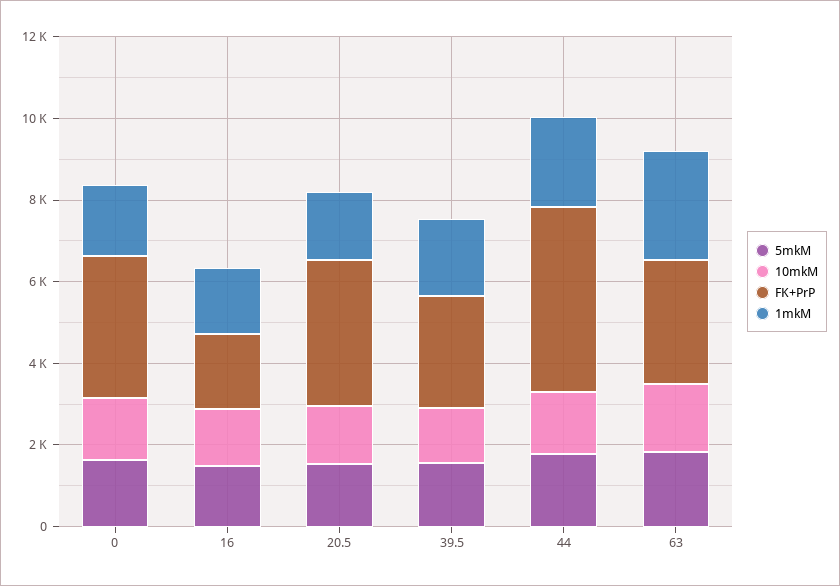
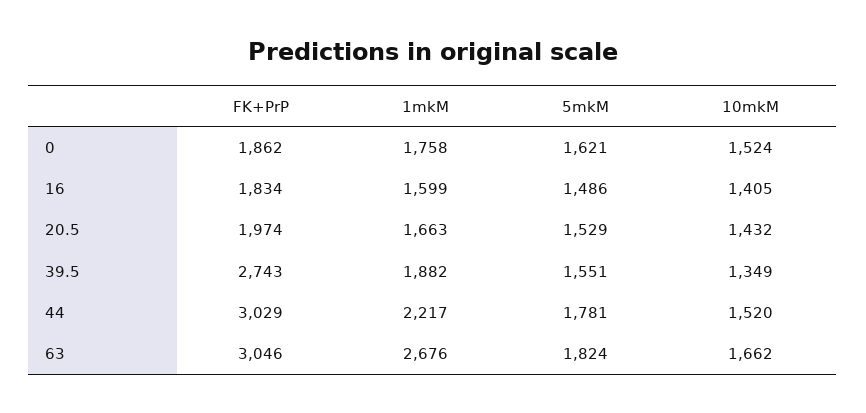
FK+PrP, 0: 3500 -> 1862
FK+PrP, 20.5: 3500 -> 1974
FK+PrP, 44: 4500 -> 3029

